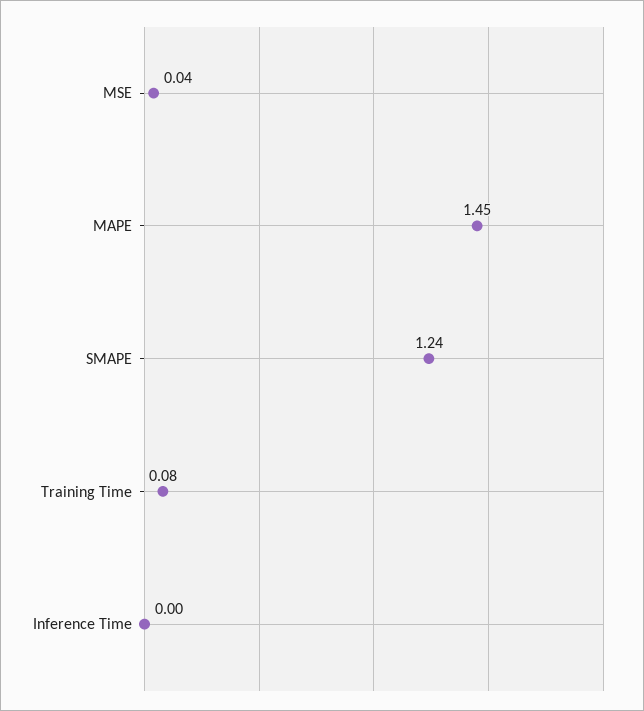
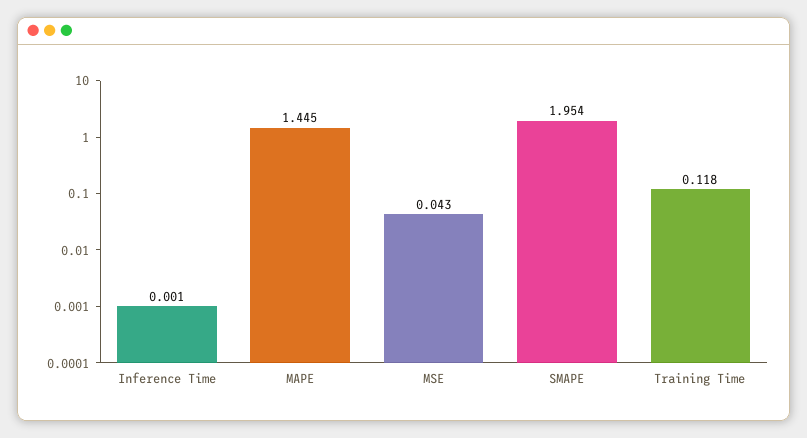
SMAPE: 1.24 -> 1.954
Training Time: 0.08 -> 0.118

